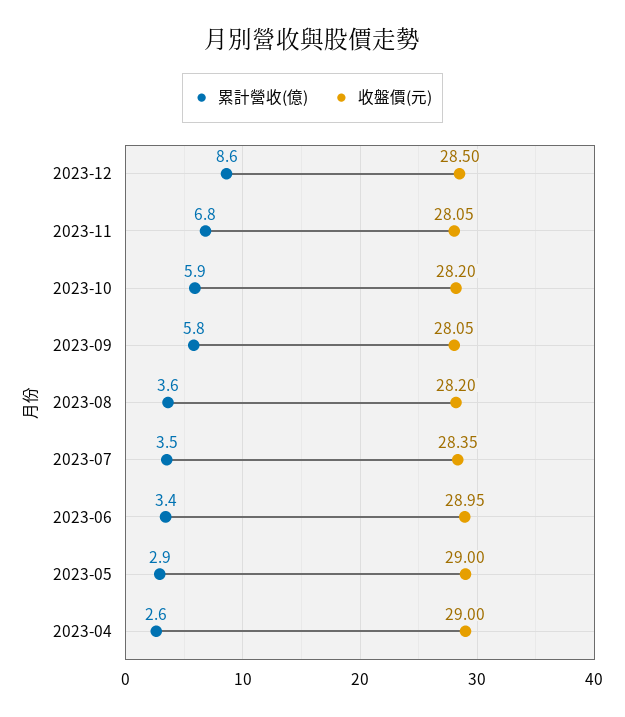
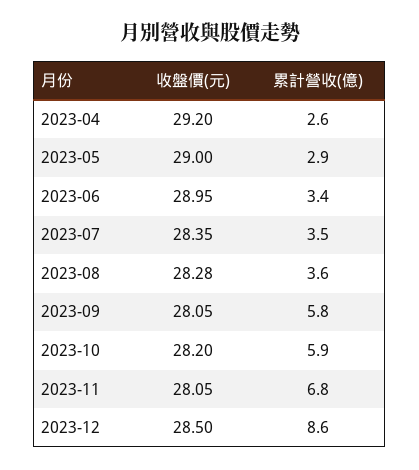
收盤價(元), 2023-08: 28.2 -> 28.28
收盤價(元), 2023-04: 29 -> 29.2

